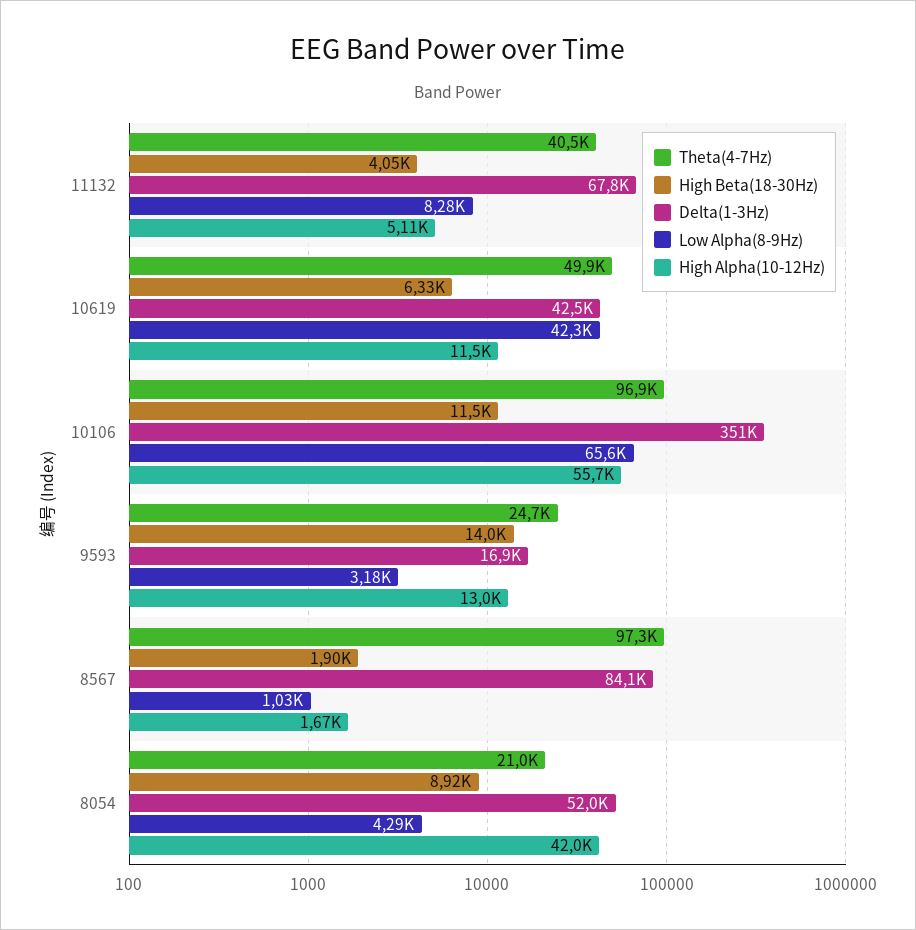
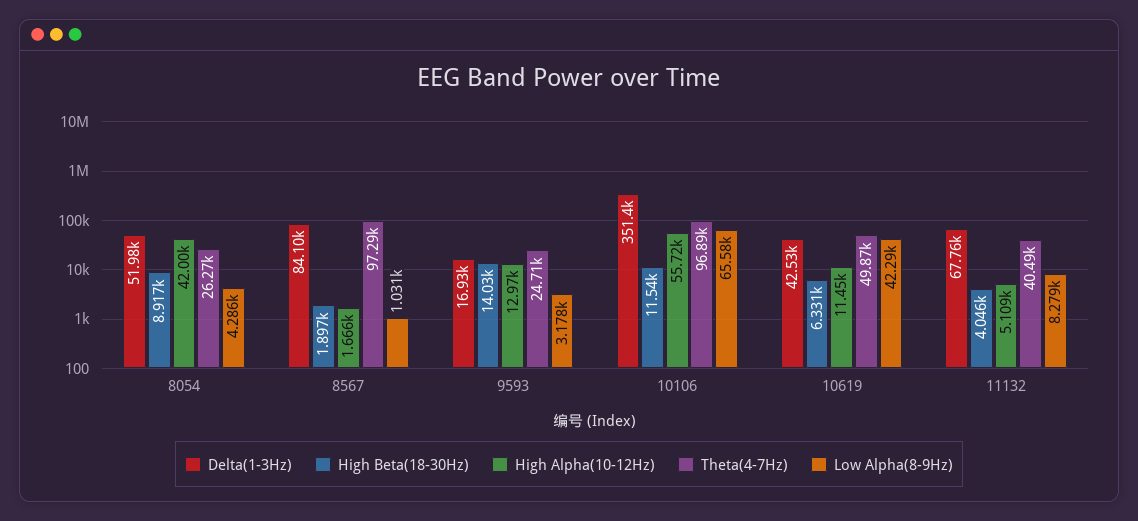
Theta(4-7Hz), 8054: 21000 -> 26270

